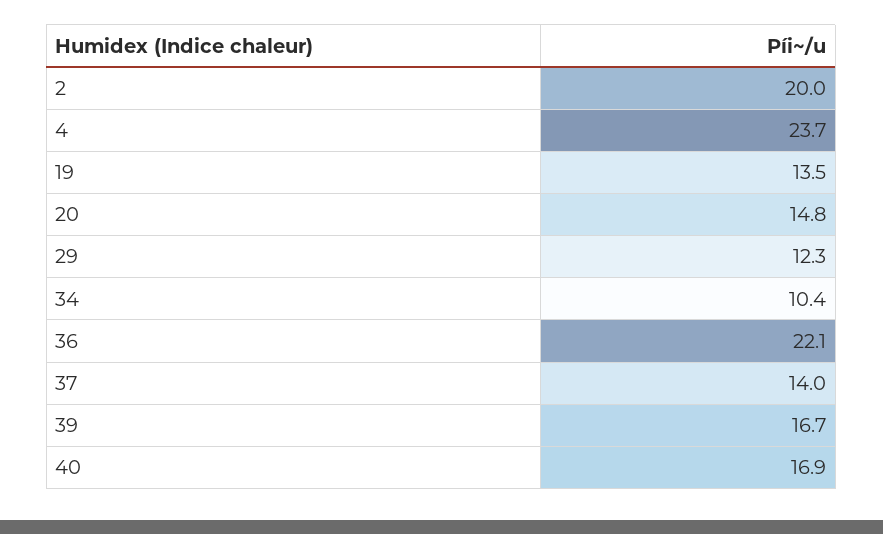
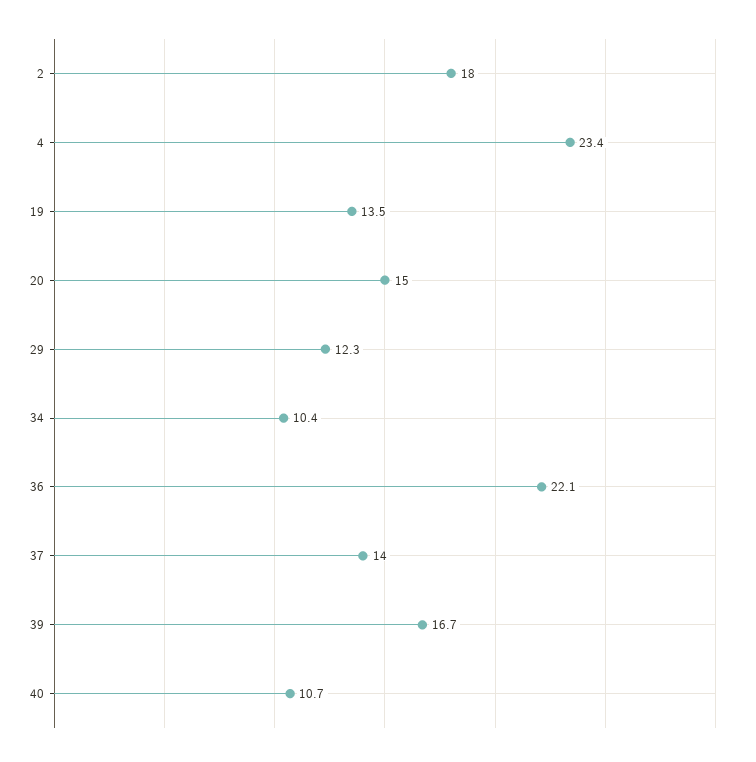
2: 20 -> 18
4: 23.7 -> 23.4
20: 14.8 -> 15
40: 16.9 -> 10.7

